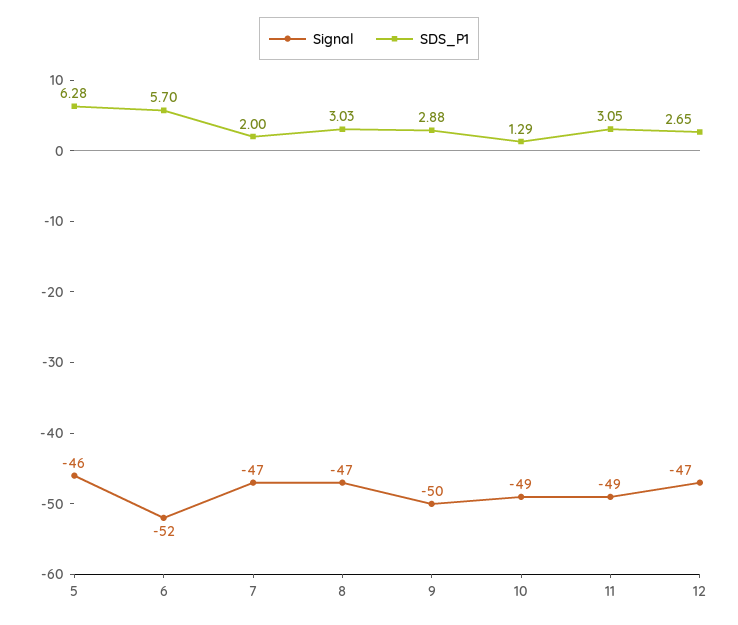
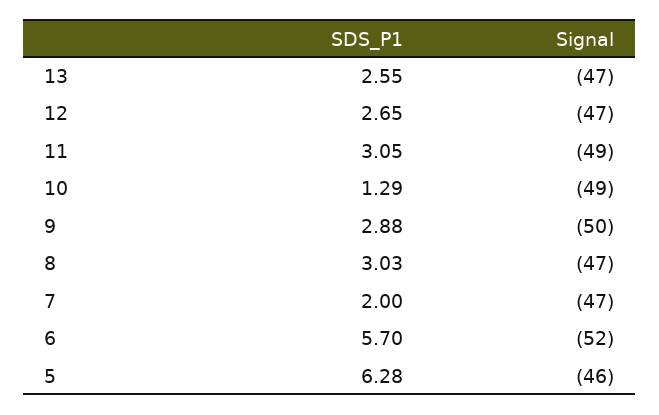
SDS_P1, 13: none -> 2.55
Signal, 13: none -> -47

